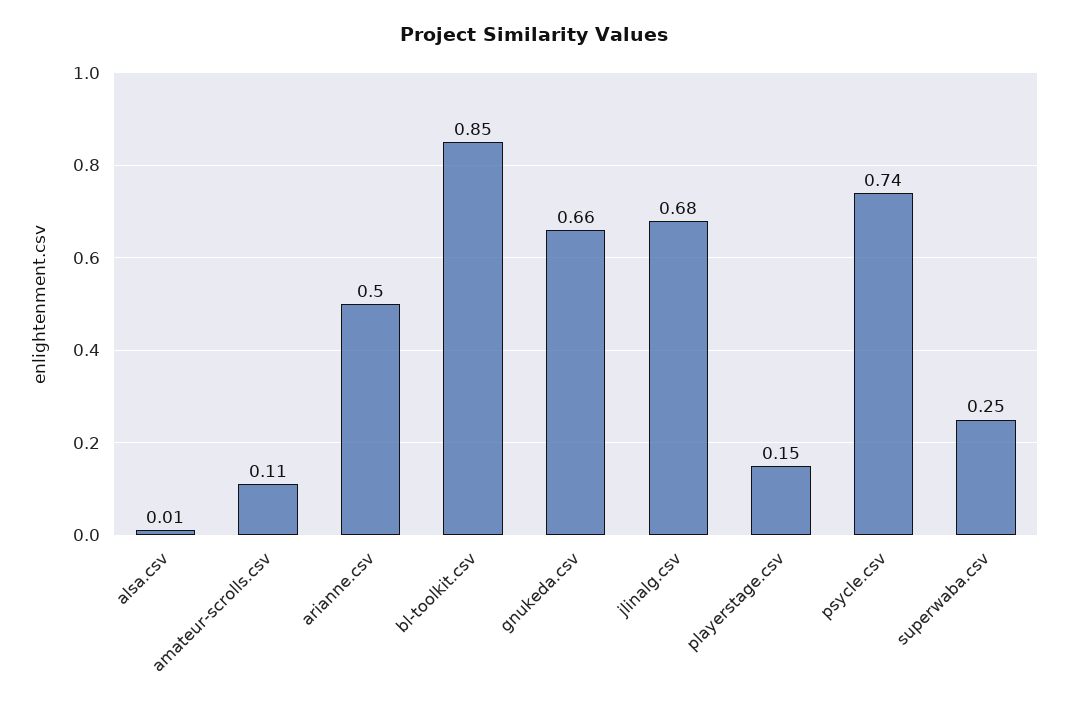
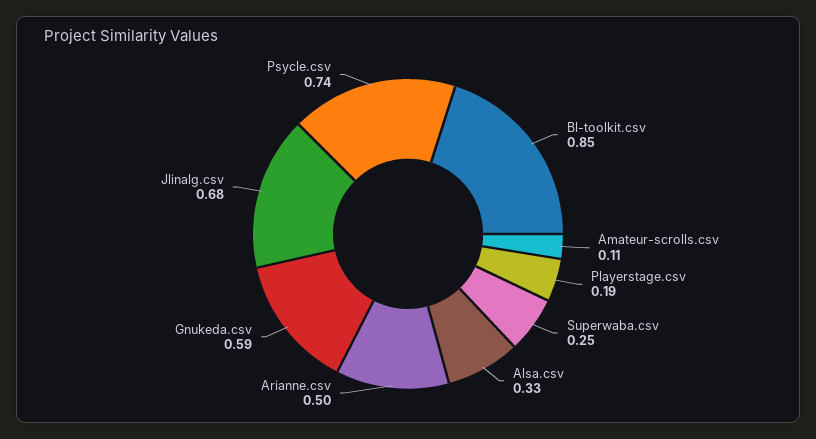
alsa.csv: 0.01 -> 0.33
gnukeda.csv: 0.66 -> 0.59
playerstage.csv: 0.15 -> 0.19

